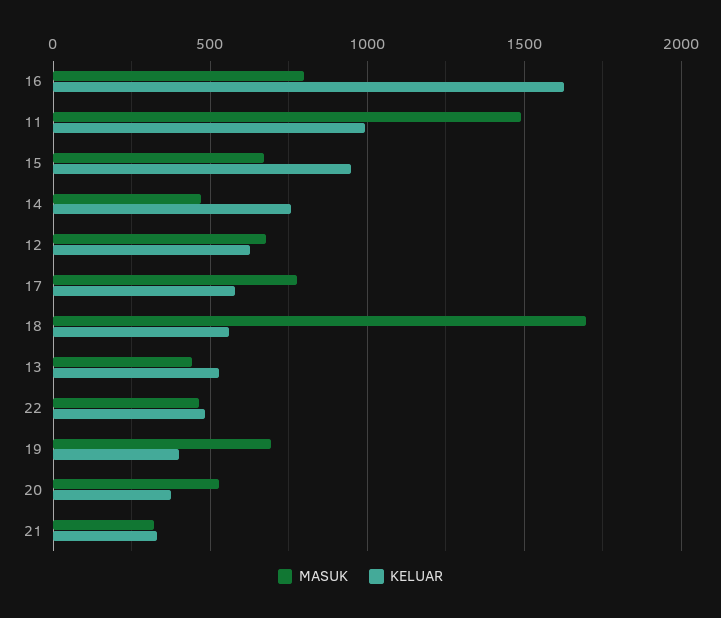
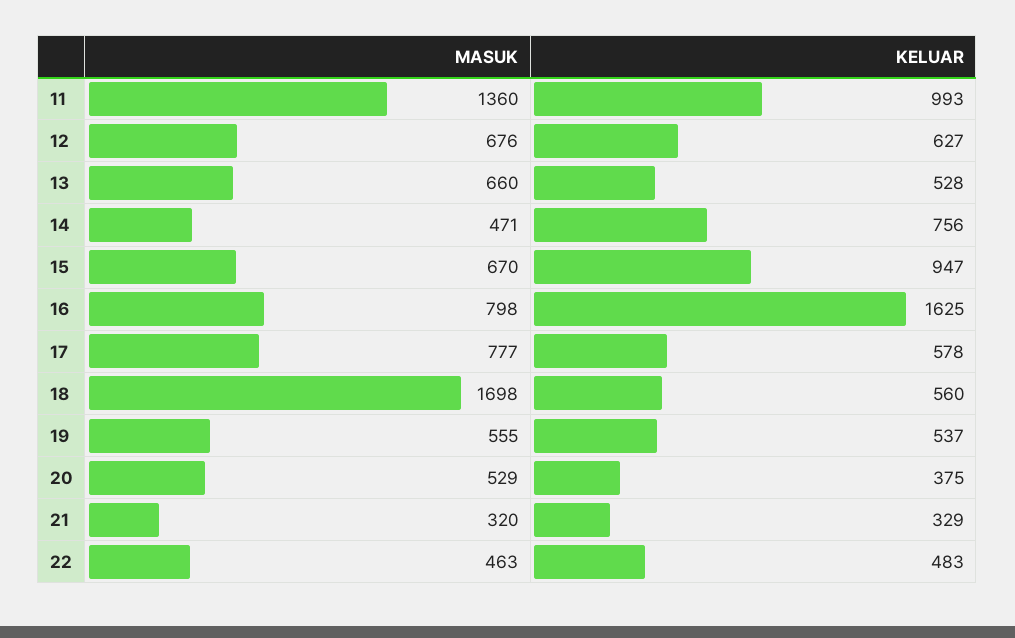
MASUK, 11: 1500 -> 1360
MASUK, 13: 450 -> 660
MASUK, 19: 700 -> 555
KELUAR, 19: 400 -> 537

